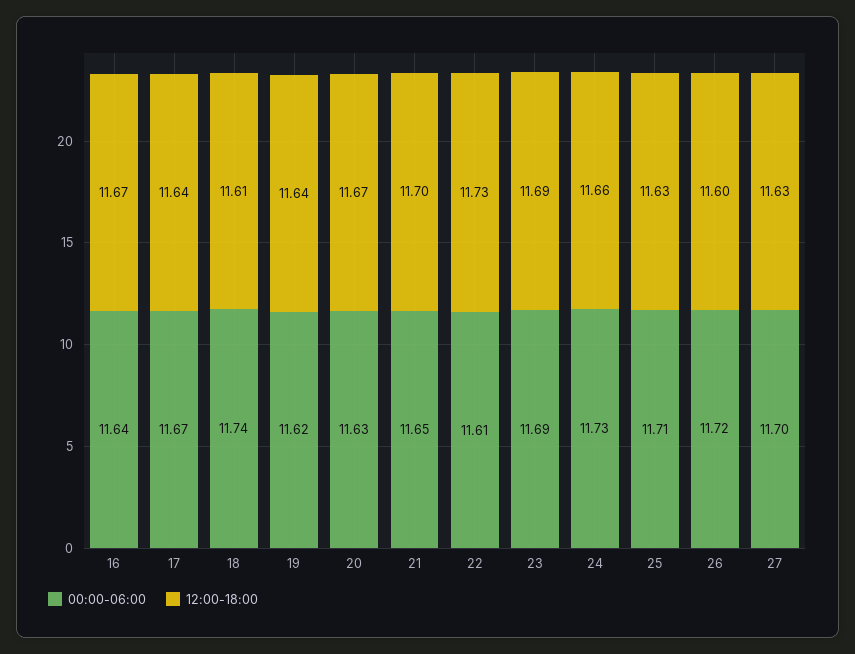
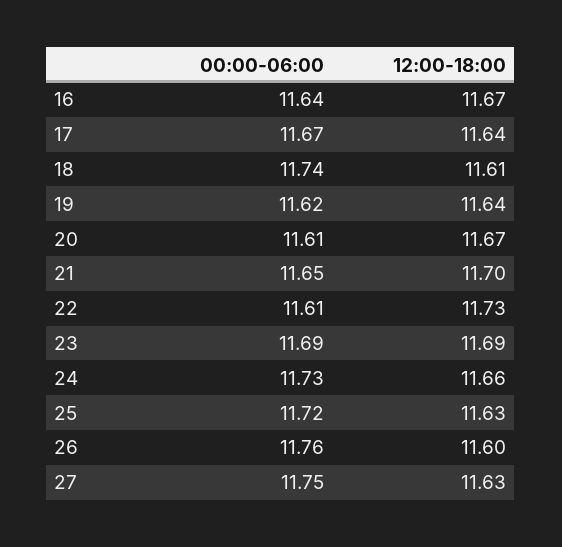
00:00-06:00, 20: 11.63 -> 11.61
00:00-06:00, 25: 11.71 -> 11.72
00:00-06:00, 26: 11.72 -> 11.76
00:00-06:00, 27: 11.7 -> 11.75

